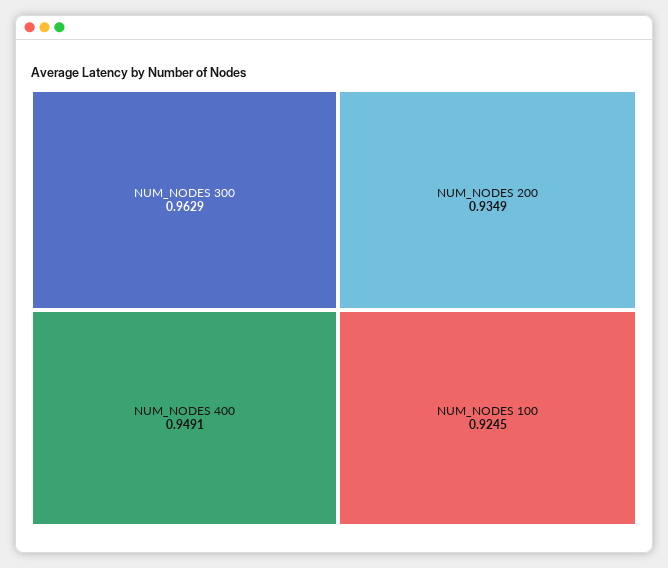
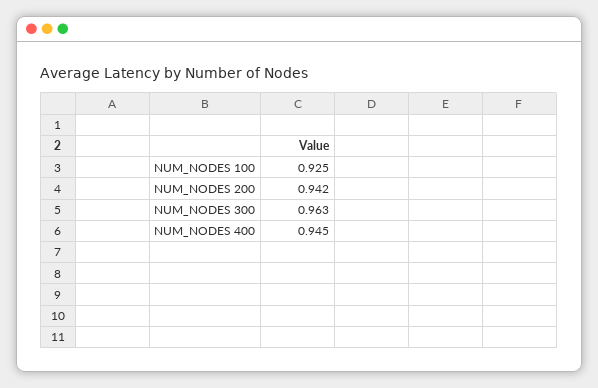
NUM_NODES 400: 0.9491 -> 0.945
NUM_NODES 200: 0.9349 -> 0.942

